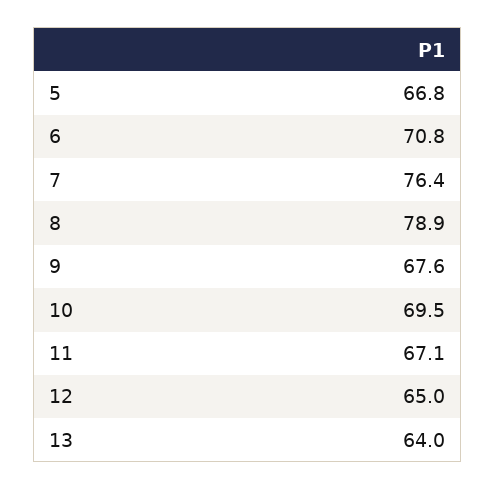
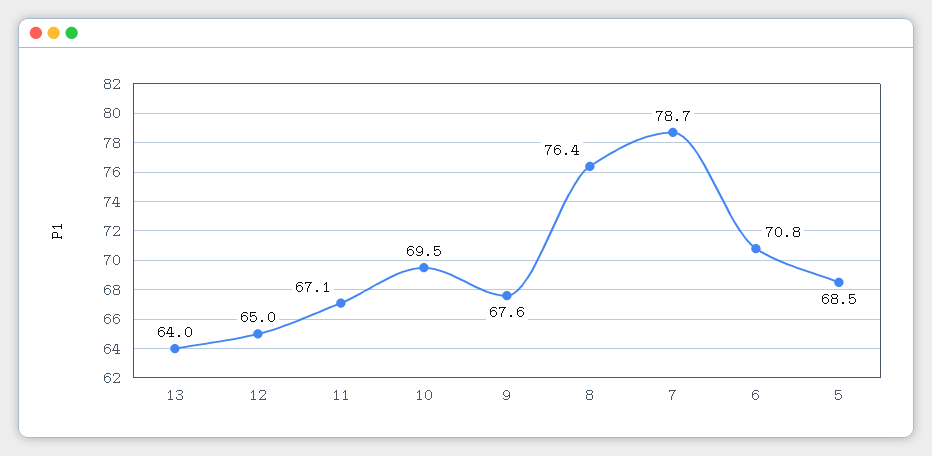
5: 66.8 -> 68.5
7: 76.4 -> 78.7
8: 78.9 -> 76.4

